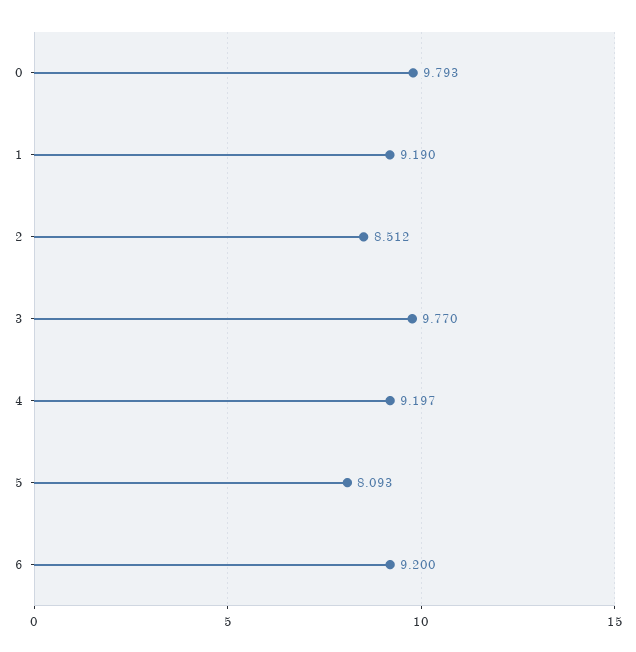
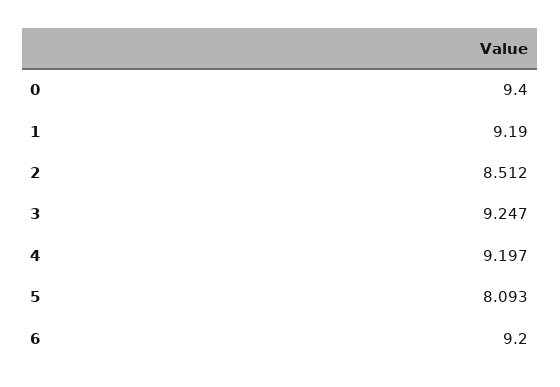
0: 9.793 -> 9.4
3: 9.77 -> 9.247

